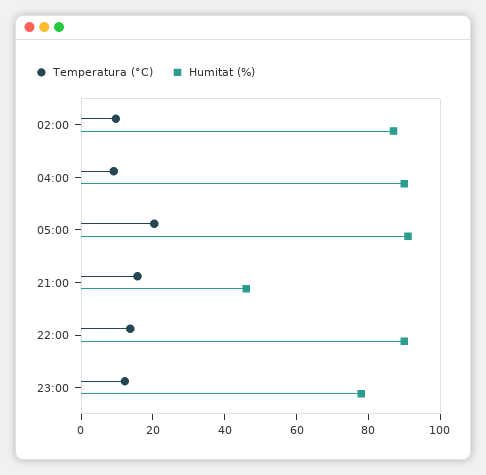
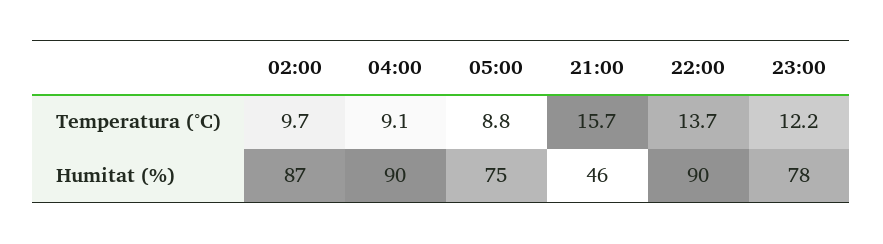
Temperatura (°C), 05:00: 20 -> 8.8
Humitat (%), 05:00: 90 -> 75

